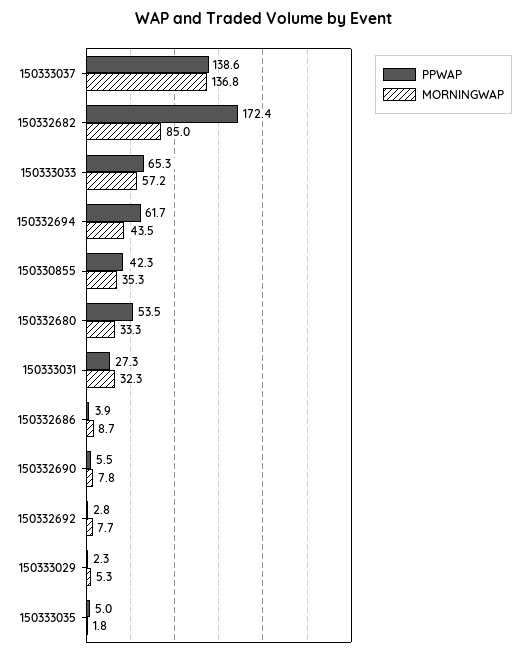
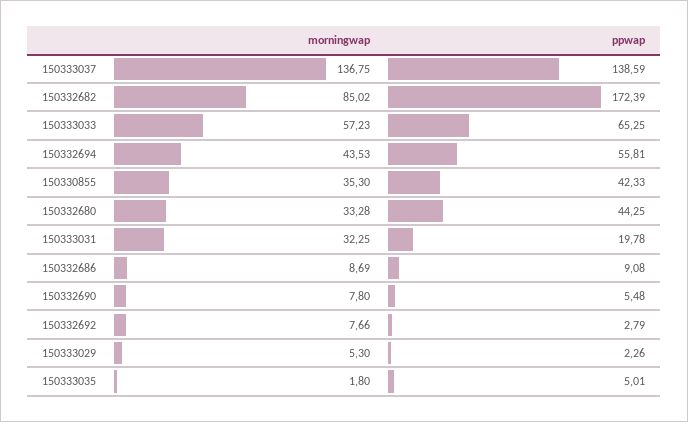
PPWAP, 150332694: 61.7 -> 55.81
PPWAP, 150332680: 53.5 -> 44.25
PPWAP, 150333031: 27.3 -> 19.78
PPWAP, 150332686: 3.9 -> 9.08

